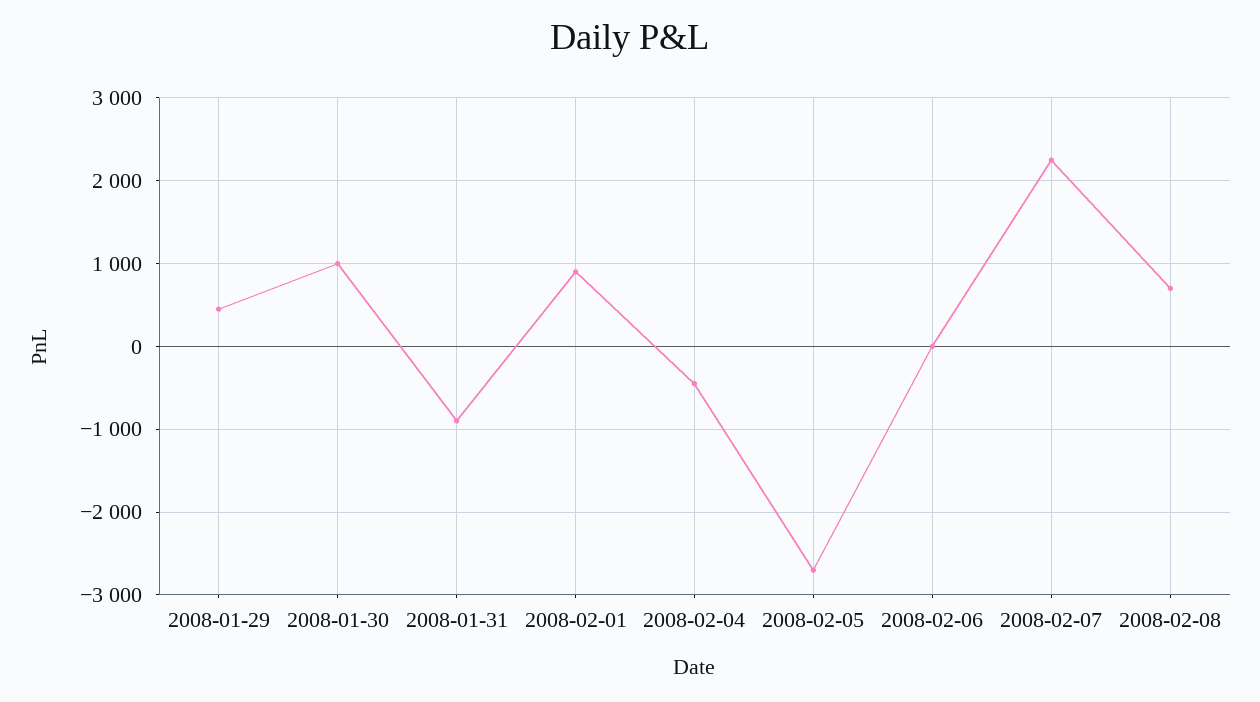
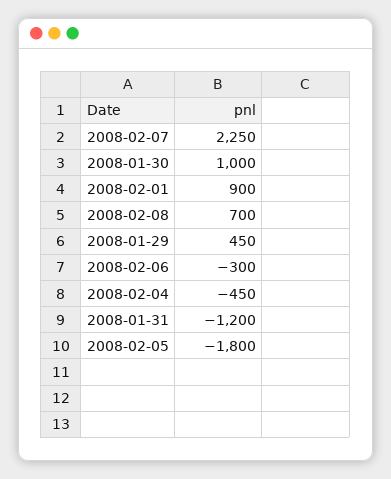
2008-01-31: -900 -> -1200
2008-02-05: -2700 -> -1800
2008-02-06: 0 -> -300

